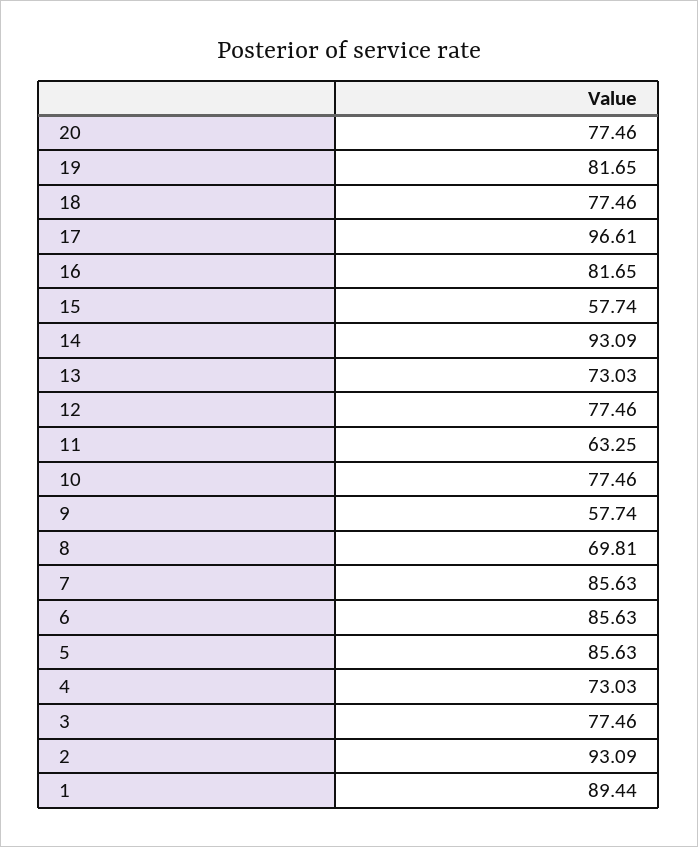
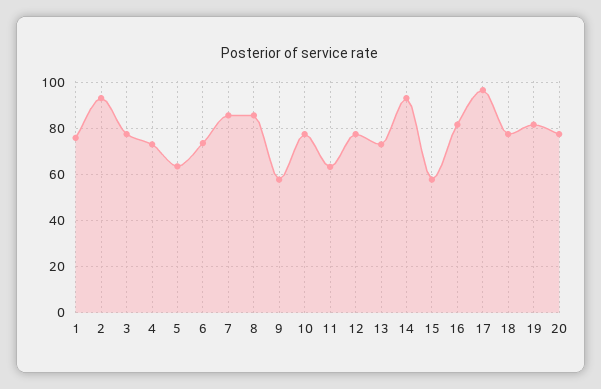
8: 69.81 -> 85
6: 85.63 -> 75
5: 85.63 -> 65
1: 89.44 -> 75

